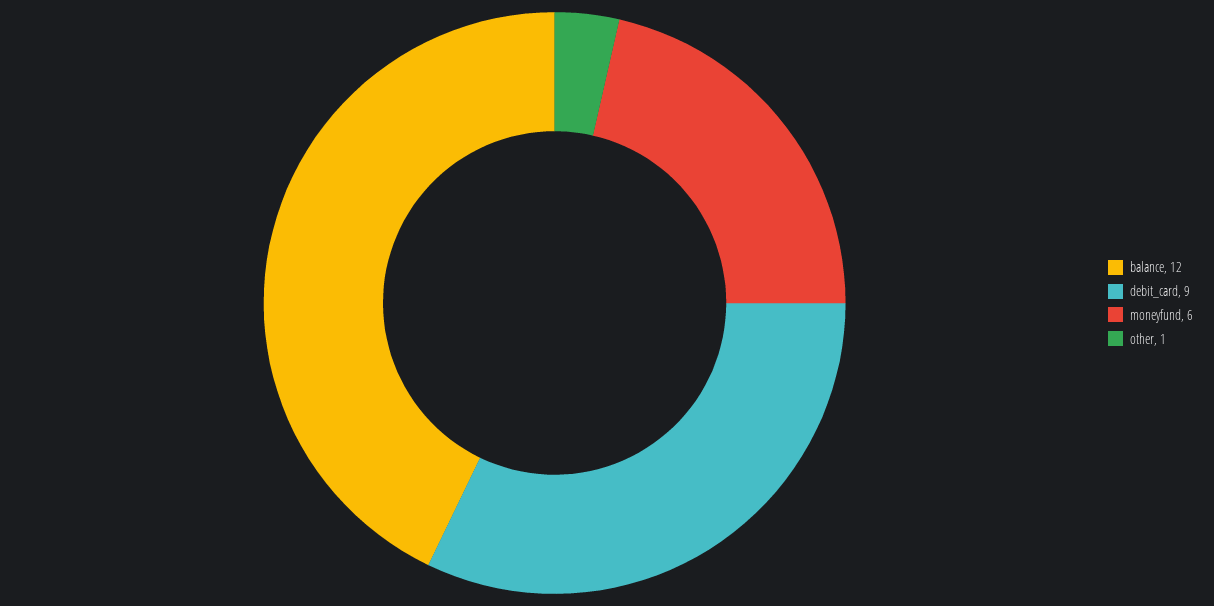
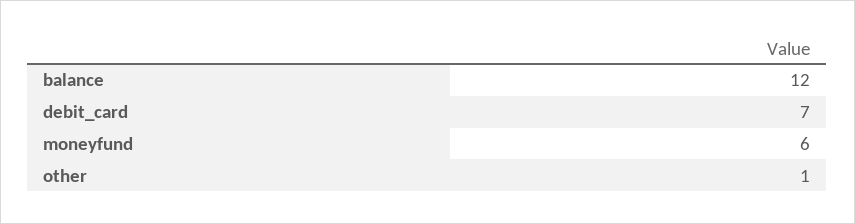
debit_card: 9 -> 7

